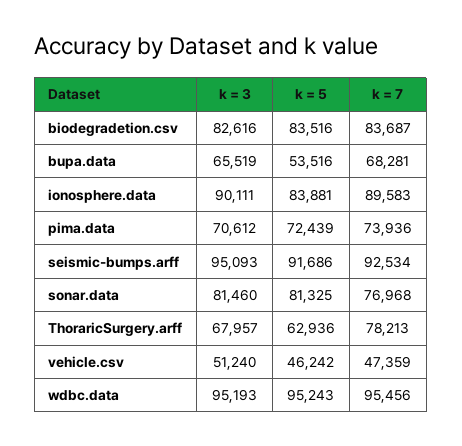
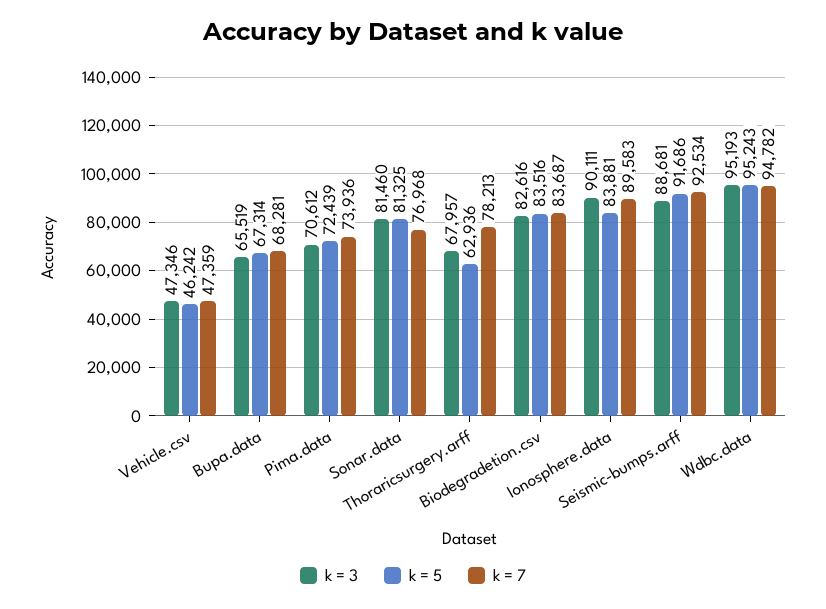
k = 5, bupa.data: 53516 -> 67314
k = 3, seismic-bumps.arff: 95093 -> 88681
k = 3, vehicle.csv: 51240 -> 47346
k = 7, wdbc.data: 95456 -> 94782

